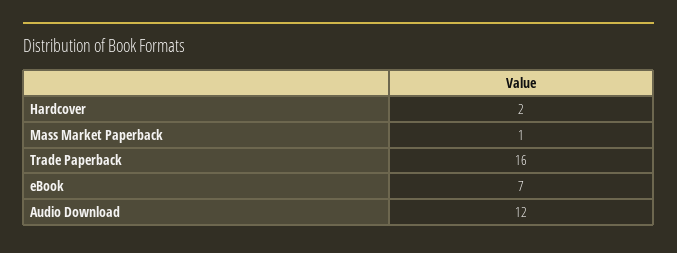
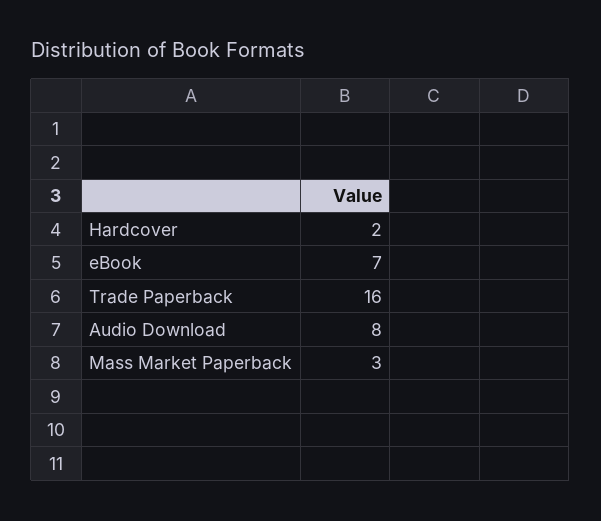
Mass Market Paperback: 1 -> 3
Audio Download: 12 -> 8

